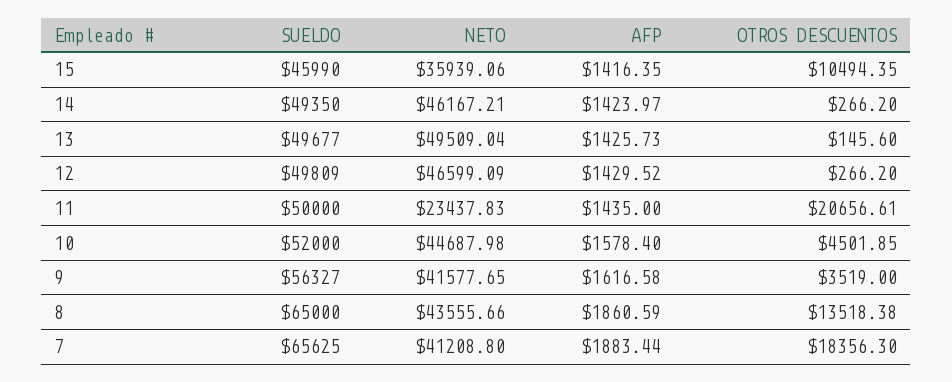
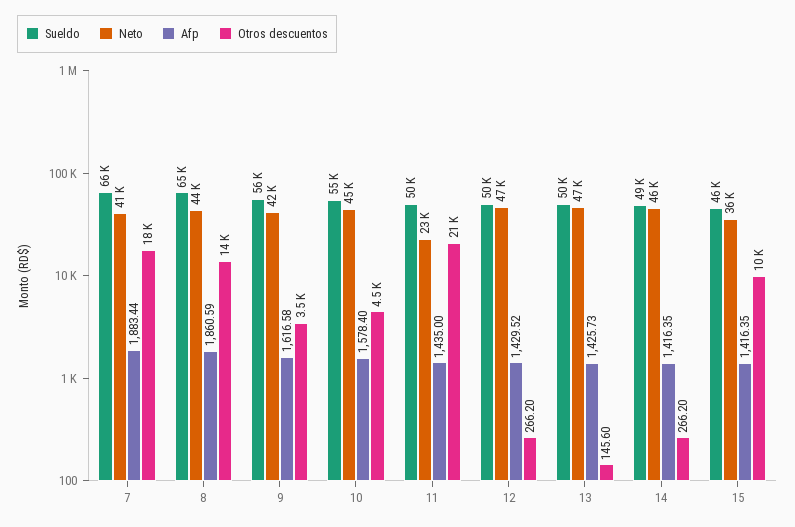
AFP, 14: 1423.97 -> 1416.35
NETO, 13: 49509.04 -> 47000
SUELDO, 10: 52000 -> 55000

